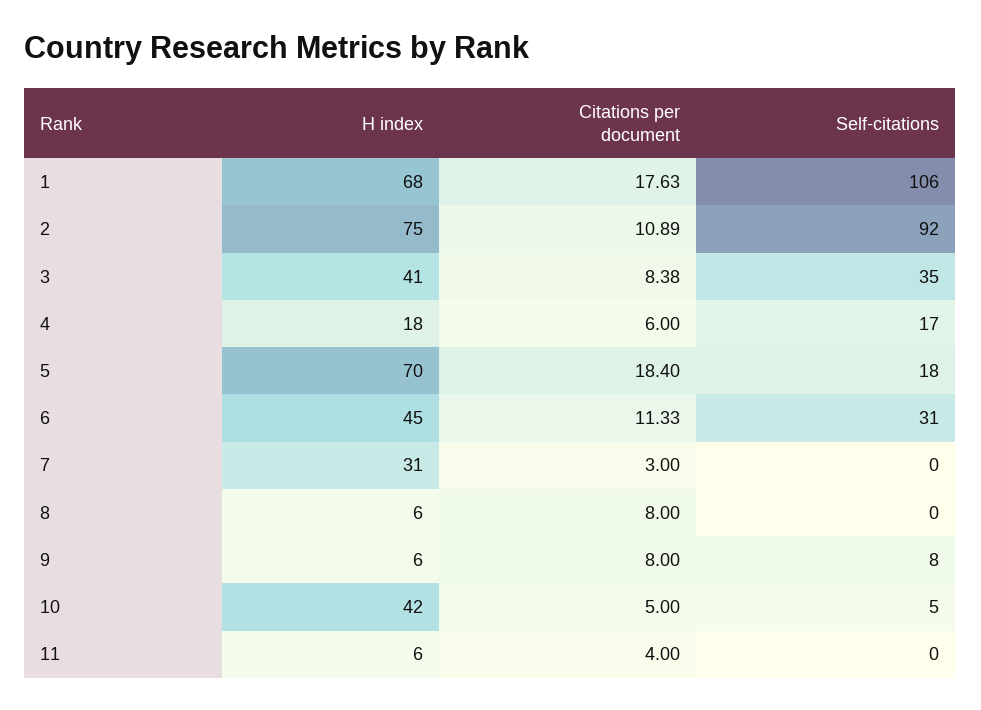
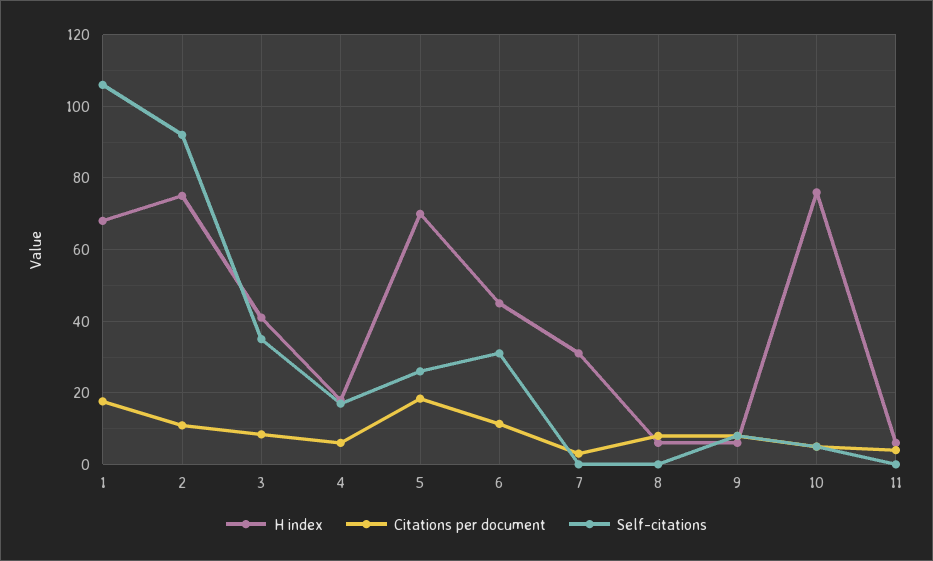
Self-citations, 5: 18 -> 26
H index, 10: 42 -> 76

